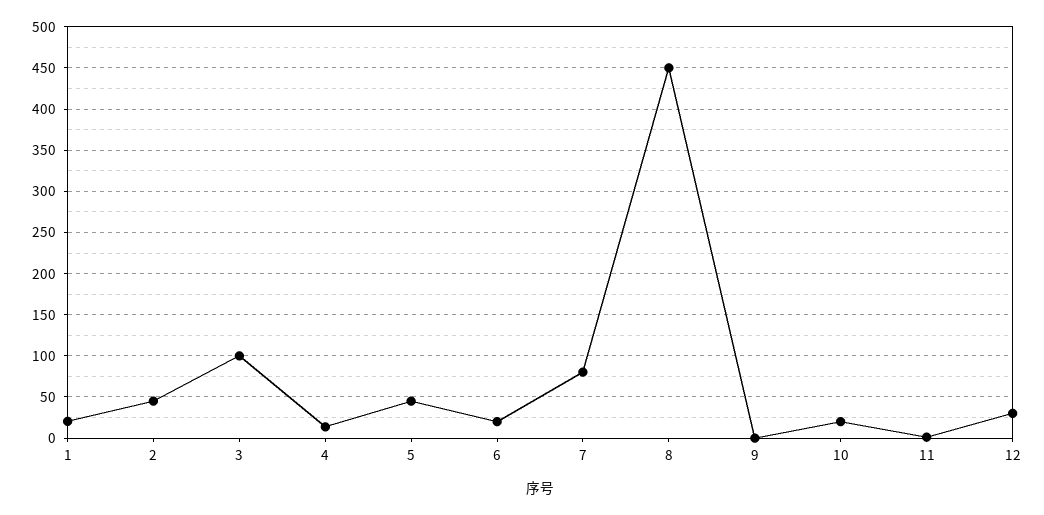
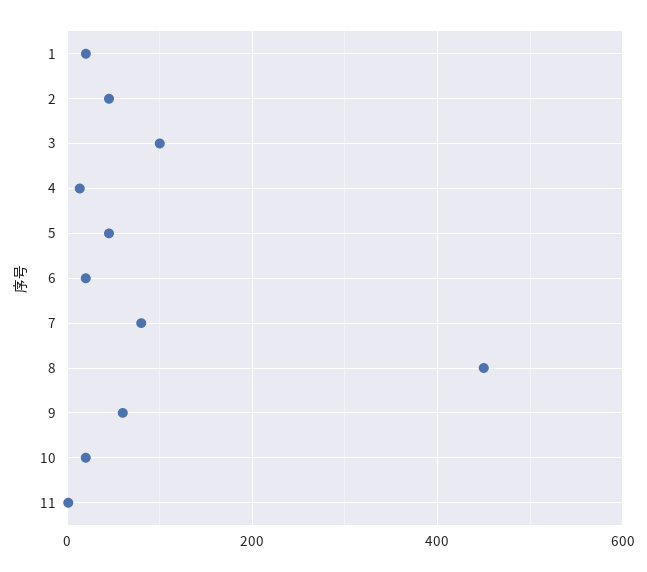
9: 0 -> 60
12: 30 -> none

